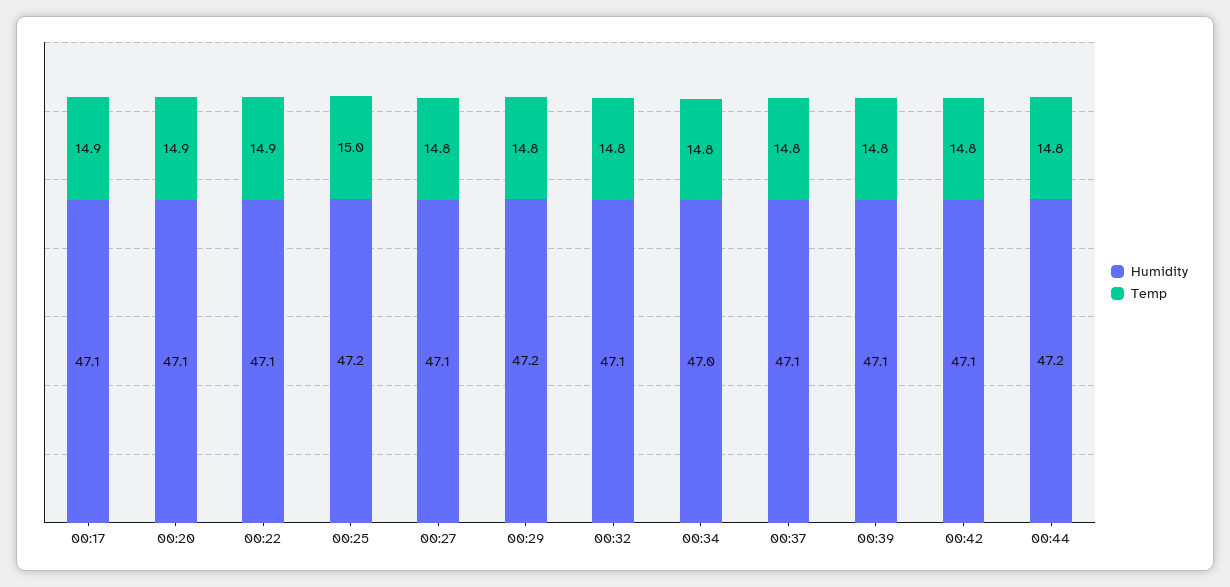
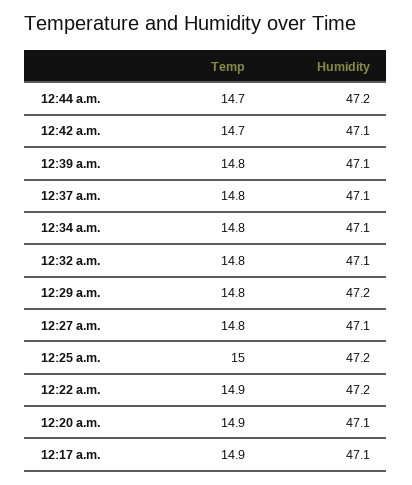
Humidity, 00:22: 47.1 -> 47.2
Humidity, 00:34: 47 -> 47.1
Temp, 00:42: 14.8 -> 14.7
Temp, 00:44: 14.8 -> 14.7

